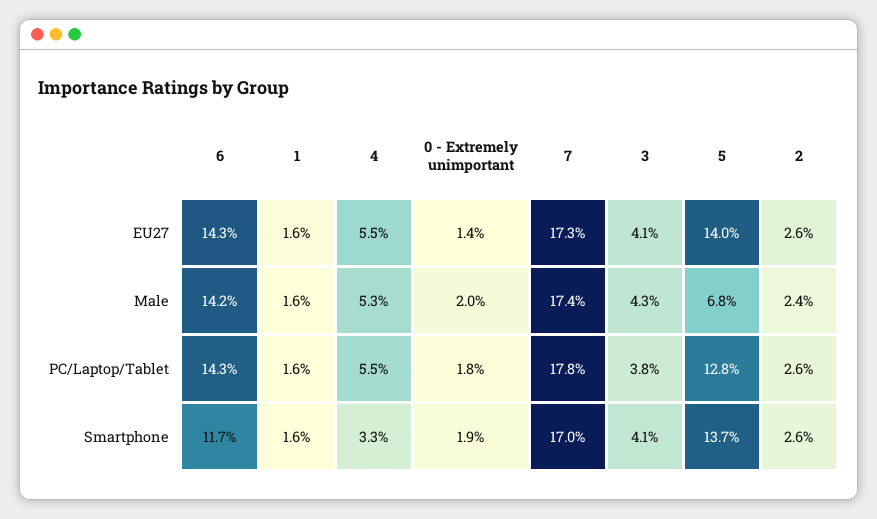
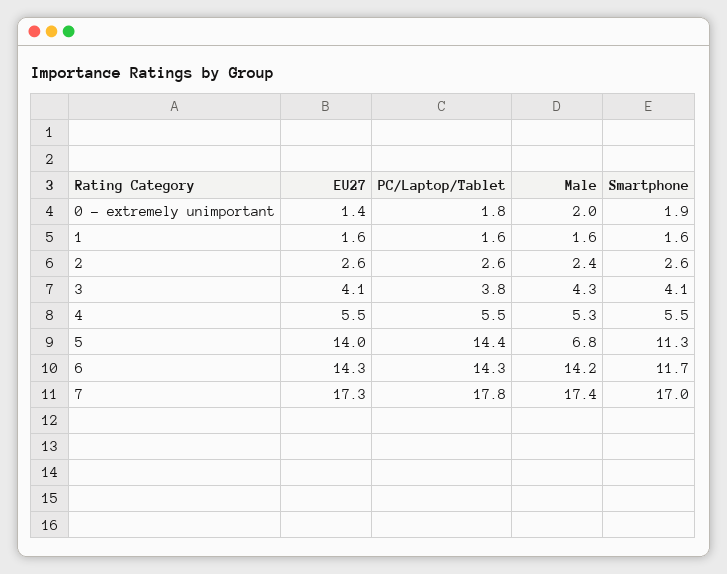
5, PC/Laptop/Tablet: 12.8 -> 14.4
4, Smartphone: 3.3 -> 5.5
5, Smartphone: 13.7 -> 11.3

